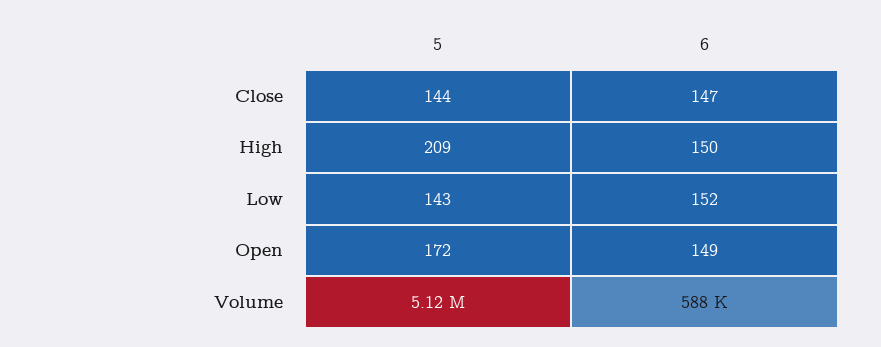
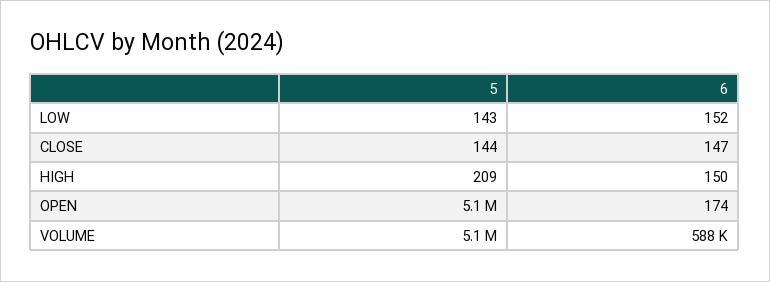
5, Open: 172 -> 5100000
6, Open: 149 -> 174

